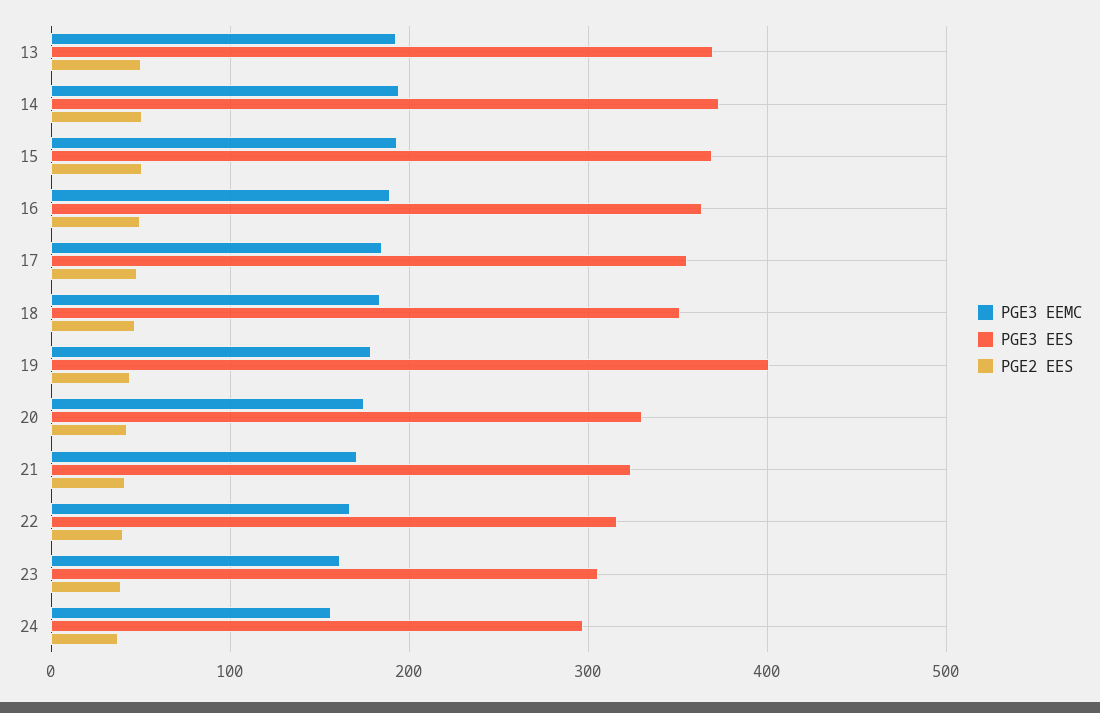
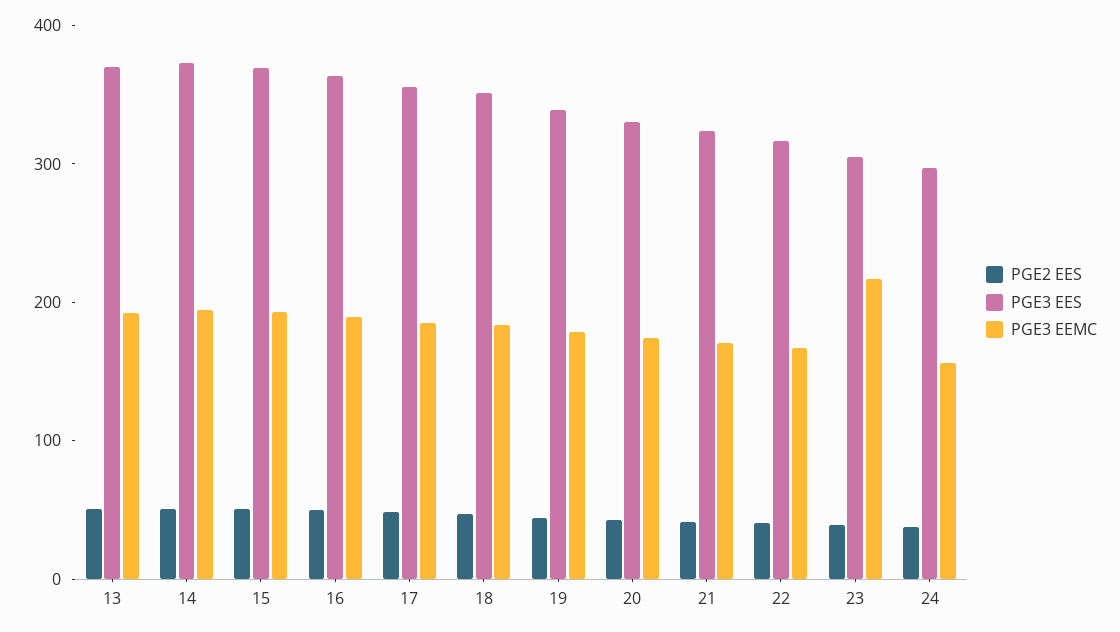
PGE3 EES, 19: 400 -> 340
PGE3 EEMC, 23: 160 -> 220

